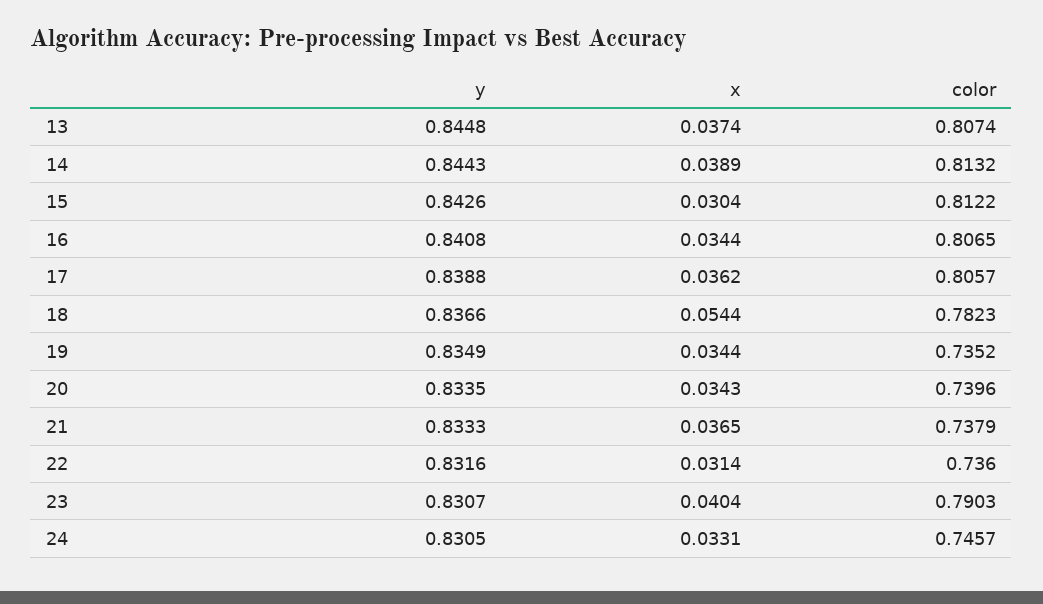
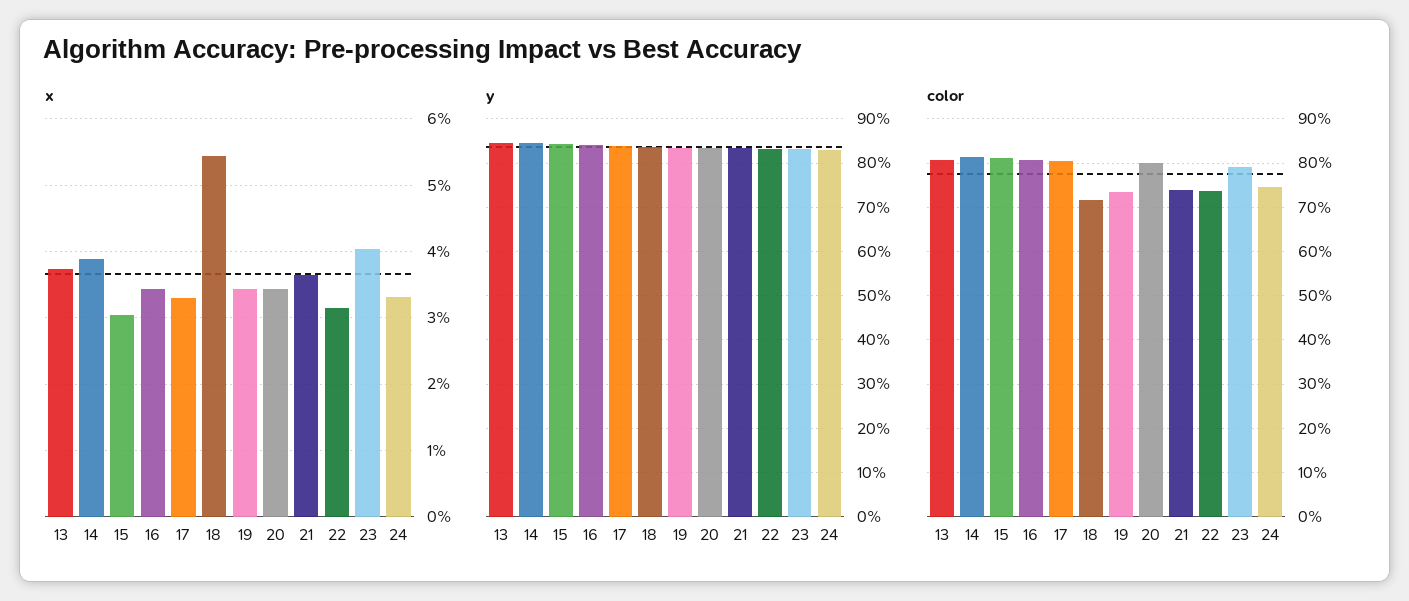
x, 17: 0.0362 -> 0.033
color, 18: 0.7823 -> 0.72
color, 20: 0.7396 -> 0.8

